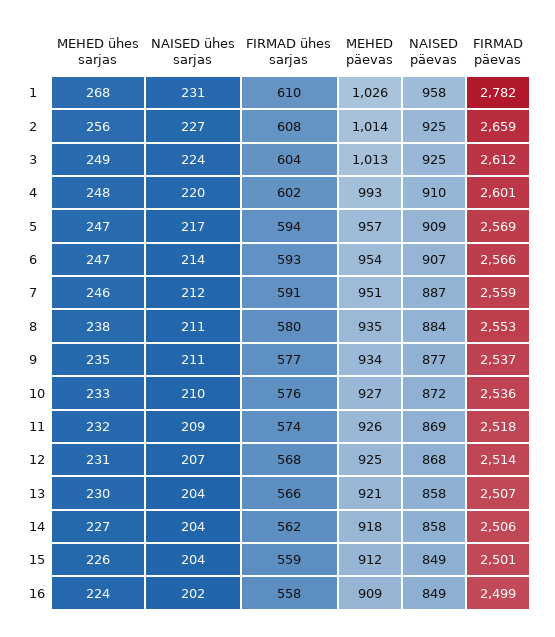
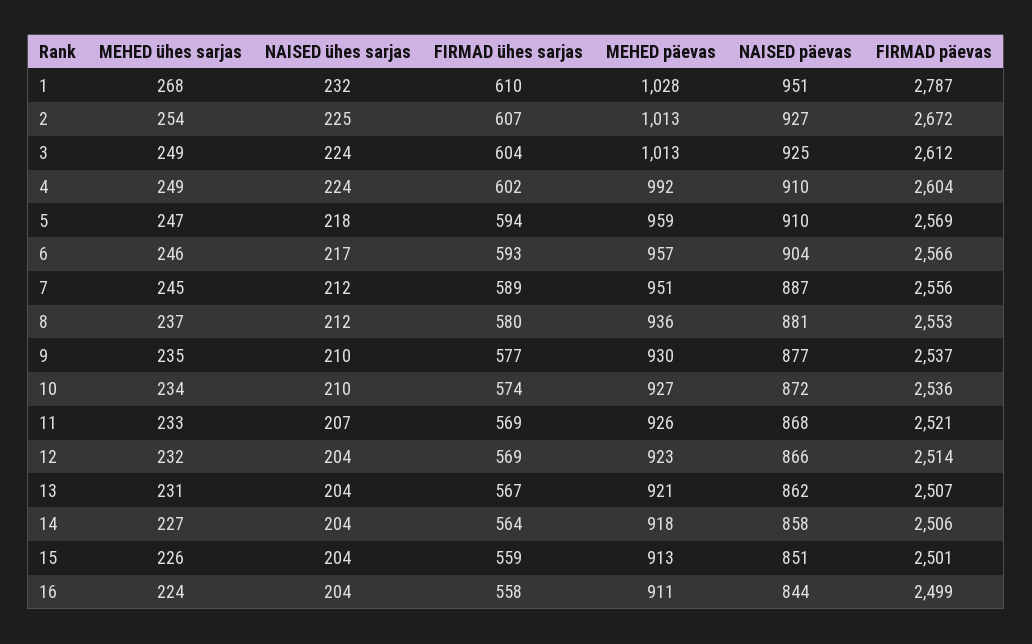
NAISED ühes sarjas, 1: 231 -> 232
MEHED päevas, 1: 1026 -> 1028
NAISED päevas, 1: 958 -> 951
FIRMAD päevas, 1: 2782 -> 2787
MEHED ühes sarjas, 2: 256 -> 254
NAISED ühes sarjas, 2: 227 -> 225
FIRMAD ühes sarjas, 2: 608 -> 607
MEHED päevas, 2: 1014 -> 1013
NAISED päevas, 2: 925 -> 927
FIRMAD päevas, 2: 2659 -> 2672
MEHED ühes sarjas, 4: 248 -> 249
NAISED ühes sarjas, 4: 220 -> 224
MEHED päevas, 4: 993 -> 992
FIRMAD päevas, 4: 2601 -> 2604
NAISED ühes sarjas, 5: 217 -> 218
MEHED päevas, 5: 957 -> 959
NAISED päevas, 5: 909 -> 910
MEHED ühes sarjas, 6: 247 -> 246
NAISED ühes sarjas, 6: 214 -> 217
MEHED päevas, 6: 954 -> 957
NAISED päevas, 6: 907 -> 904
MEHED ühes sarjas, 7: 246 -> 245
FIRMAD ühes sarjas, 7: 591 -> 589
FIRMAD päevas, 7: 2559 -> 2556
MEHED ühes sarjas, 8: 238 -> 237
NAISED ühes sarjas, 8: 211 -> 212
MEHED päevas, 8: 935 -> 936
NAISED päevas, 8: 884 -> 881
NAISED ühes sarjas, 9: 211 -> 210
MEHED päevas, 9: 934 -> 930
MEHED ühes sarjas, 10: 233 -> 234
FIRMAD ühes sarjas, 10: 576 -> 574
MEHED ühes sarjas, 11: 232 -> 233
NAISED ühes sarjas, 11: 209 -> 207
FIRMAD ühes sarjas, 11: 574 -> 569
NAISED päevas, 11: 869 -> 868
FIRMAD päevas, 11: 2518 -> 2521
MEHED ühes sarjas, 12: 231 -> 232
NAISED ühes sarjas, 12: 207 -> 204
FIRMAD ühes sarjas, 12: 568 -> 569
MEHED päevas, 12: 925 -> 923
NAISED päevas, 12: 868 -> 866
MEHED ühes sarjas, 13: 230 -> 231
FIRMAD ühes sarjas, 13: 566 -> 567
NAISED päevas, 13: 858 -> 862
FIRMAD ühes sarjas, 14: 562 -> 564
MEHED päevas, 15: 912 -> 913
NAISED päevas, 15: 849 -> 851
NAISED ühes sarjas, 16: 202 -> 204
MEHED päevas, 16: 909 -> 911
NAISED päevas, 16: 849 -> 844

